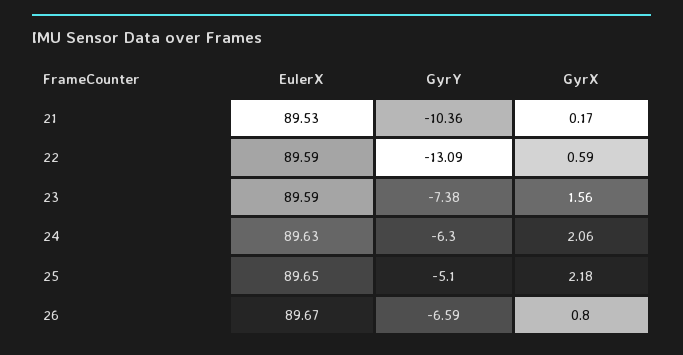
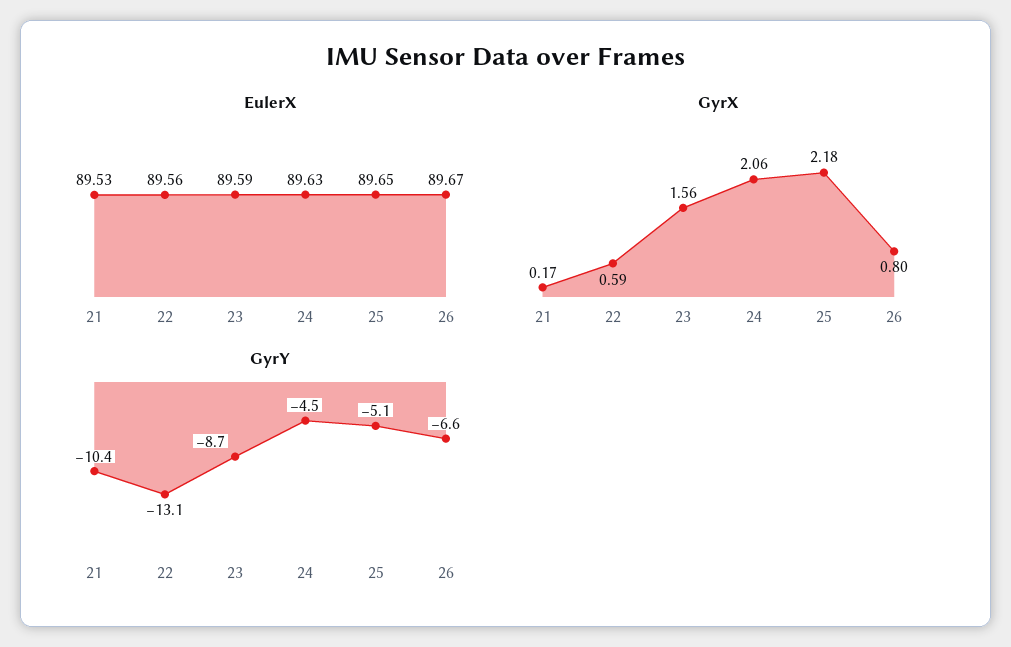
EulerX, 22: 89.59 -> 89.56
GyrY, 23: -7.38 -> -8.7
GyrY, 24: -6.3 -> -4.5

